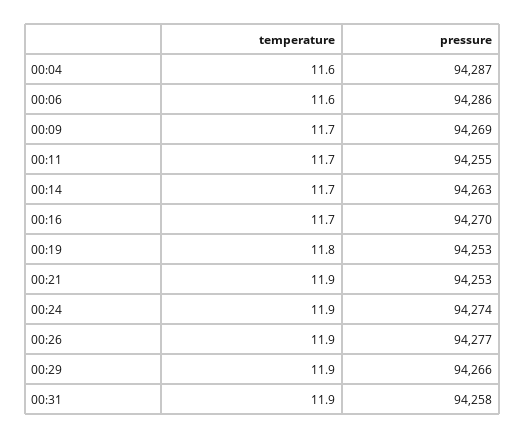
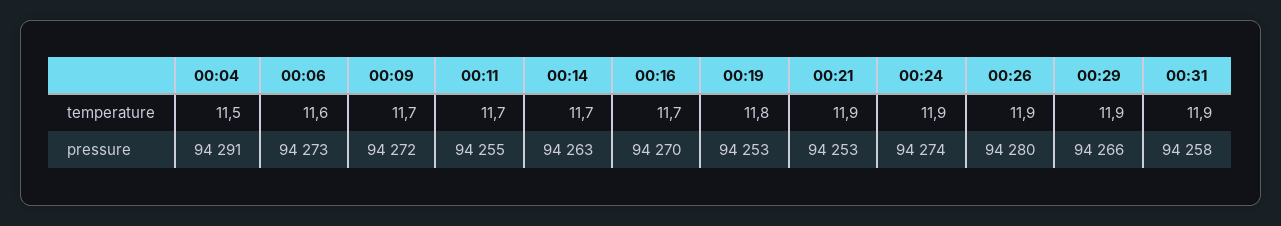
temperature, 00:04: 11.6 -> 11.5
pressure, 00:04: 94287 -> 94291
pressure, 00:06: 94286 -> 94273
pressure, 00:09: 94269 -> 94272
pressure, 00:26: 94277 -> 94280

